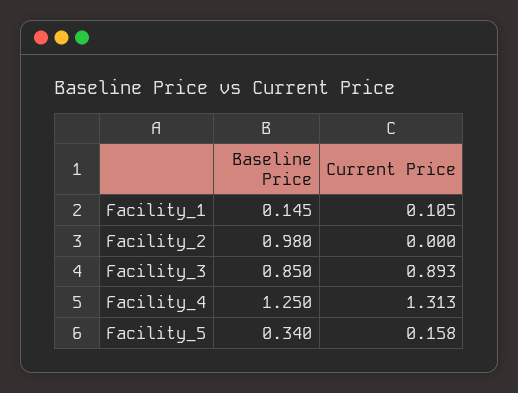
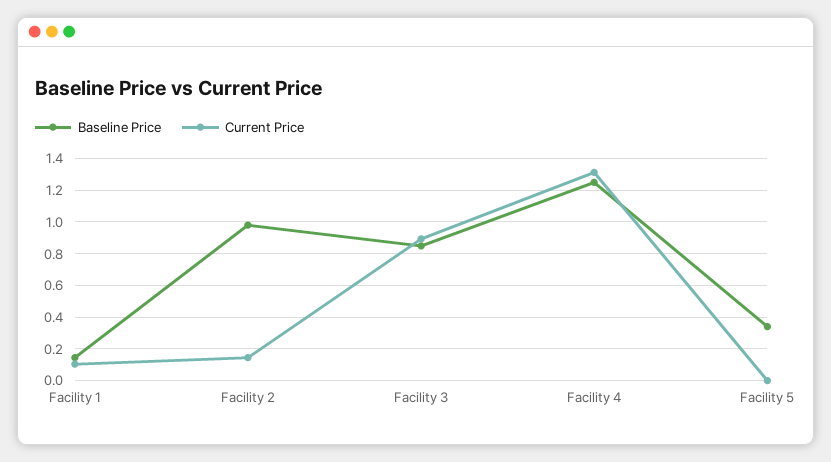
Current Price, Facility_2: 0 -> 0.15
Current Price, Facility_5: 0.158 -> 0

